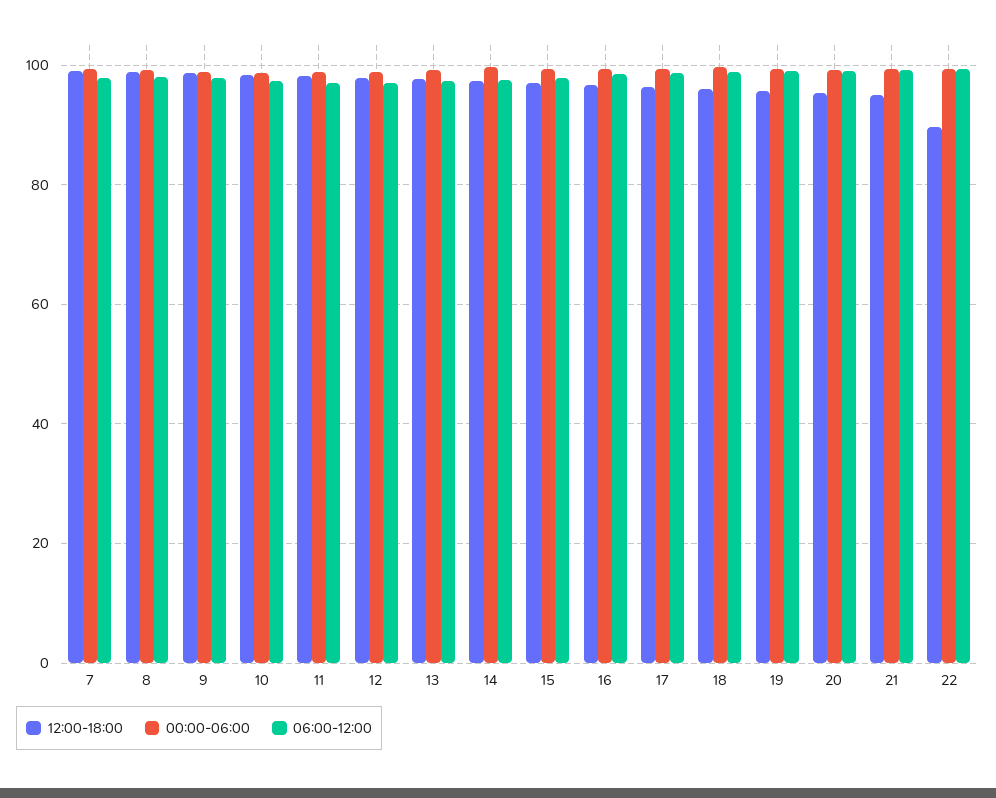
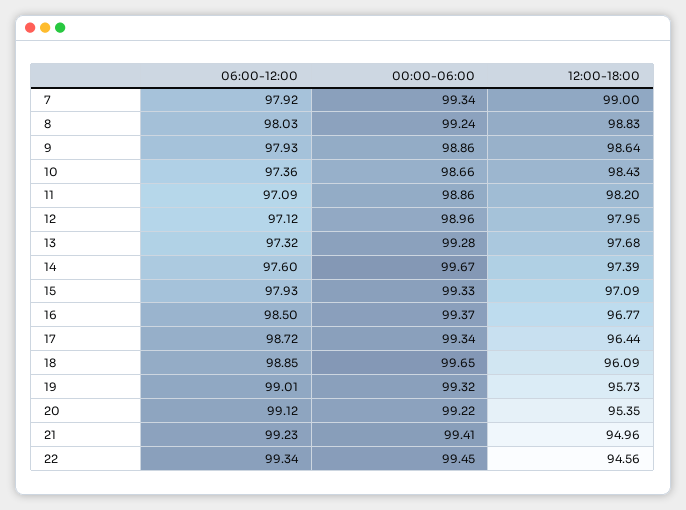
12:00-18:00, 22: 90 -> 94.56

